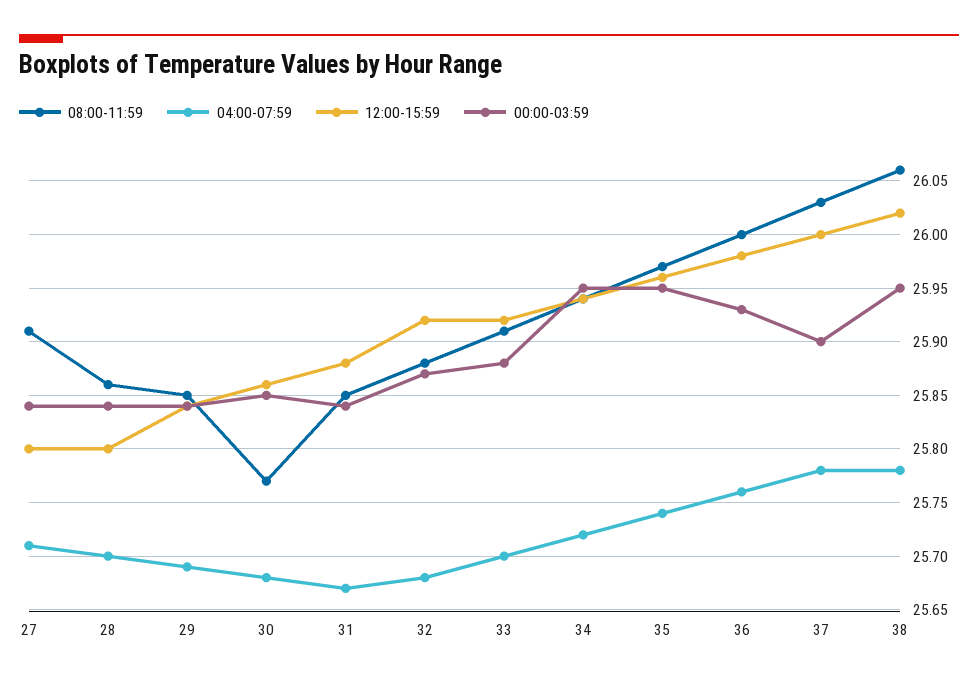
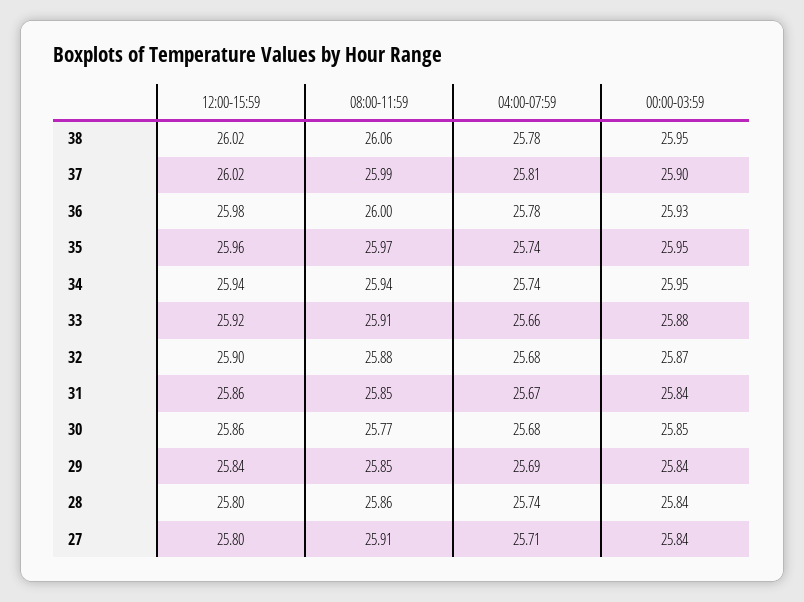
04:00-07:59, 28: 25.7 -> 25.74
12:00-15:59, 31: 25.88 -> 25.86
12:00-15:59, 32: 25.92 -> 25.9
04:00-07:59, 33: 25.7 -> 25.66
04:00-07:59, 34: 25.72 -> 25.74
04:00-07:59, 36: 25.76 -> 25.78
08:00-11:59, 37: 26.03 -> 25.99
04:00-07:59, 37: 25.78 -> 25.81
12:00-15:59, 37: 26 -> 26.02

